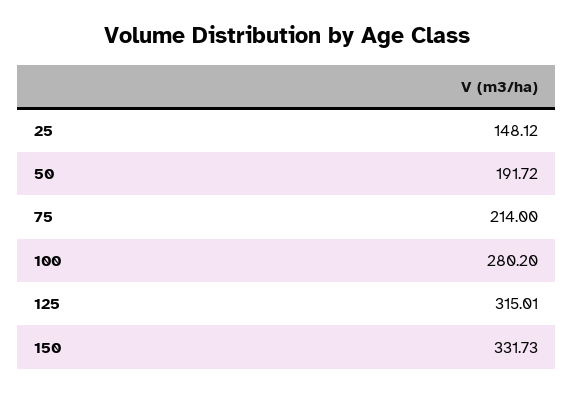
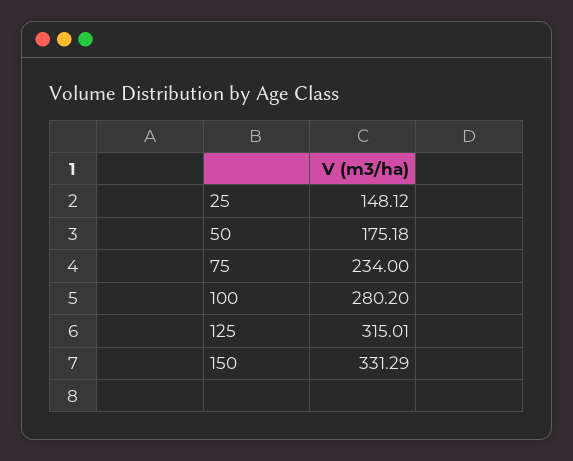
50: 191.72 -> 175.18
75: 214 -> 234
150: 331.73 -> 331.29

